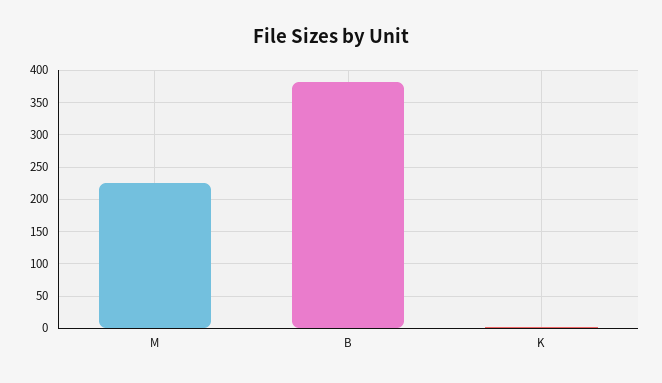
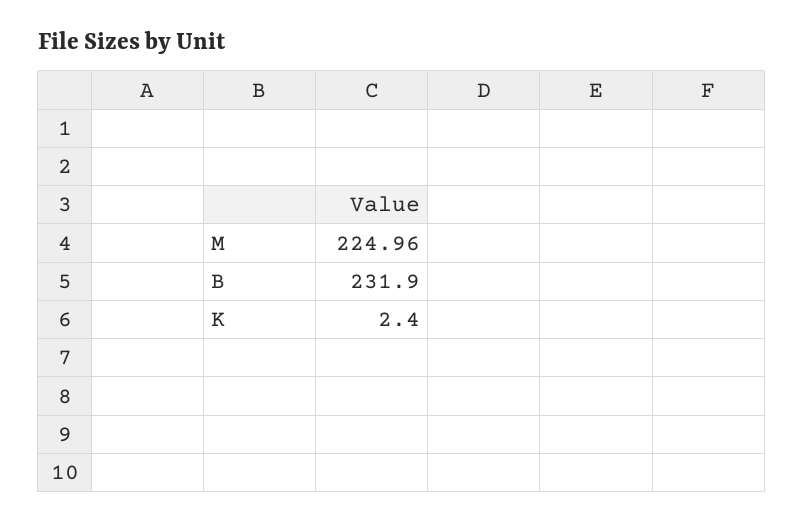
B: 380 -> 231.9

